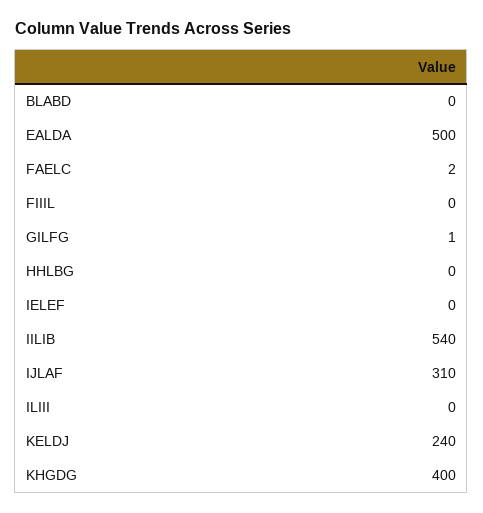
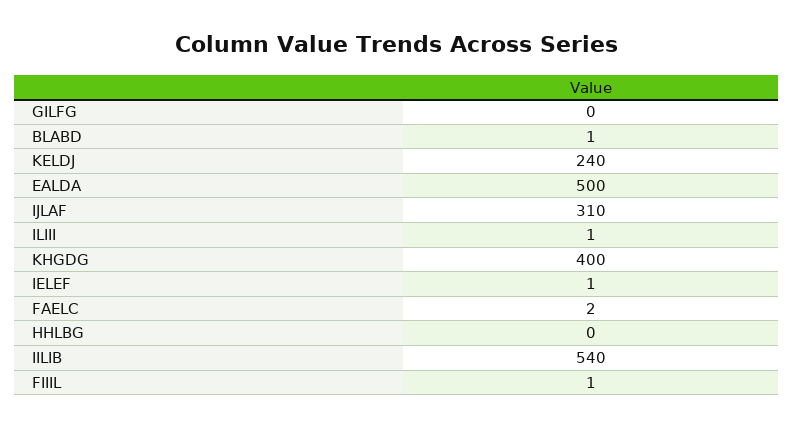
BLABD: 0 -> 1
FIIIL: 0 -> 1
GILFG: 1 -> 0
IELEF: 0 -> 1
ILIII: 0 -> 1

